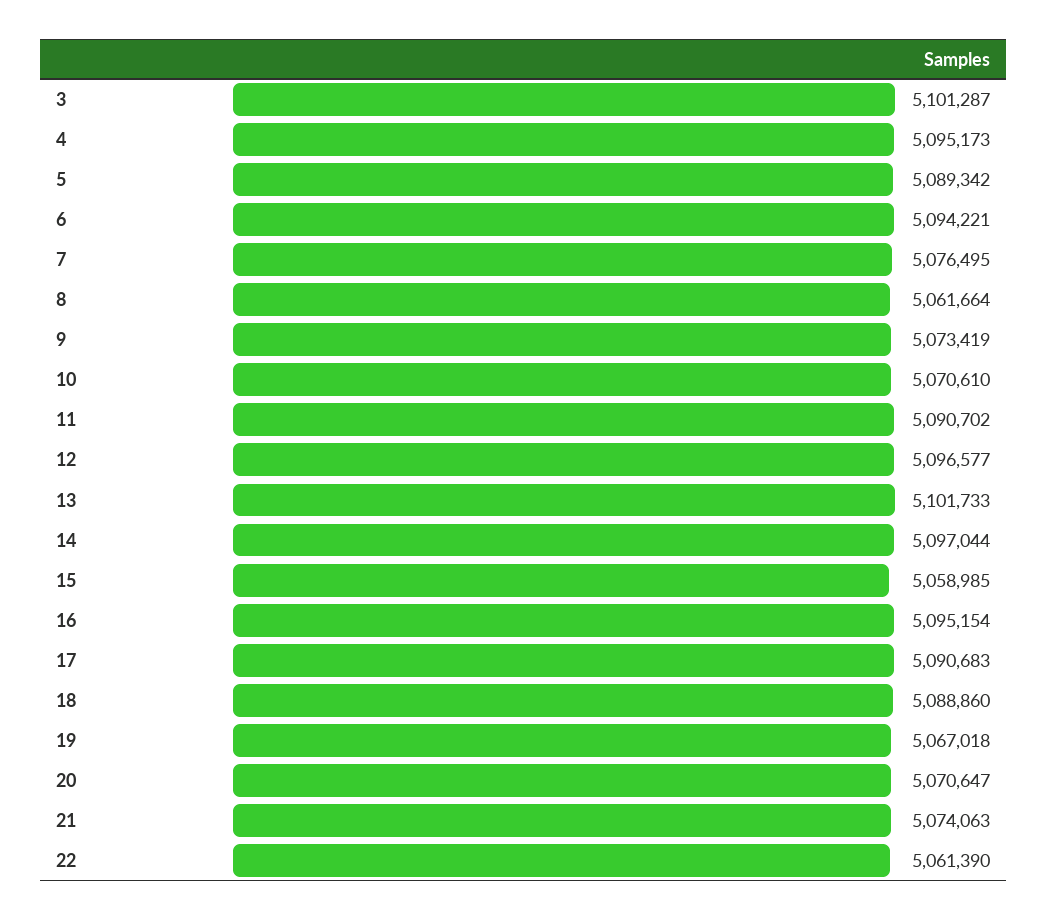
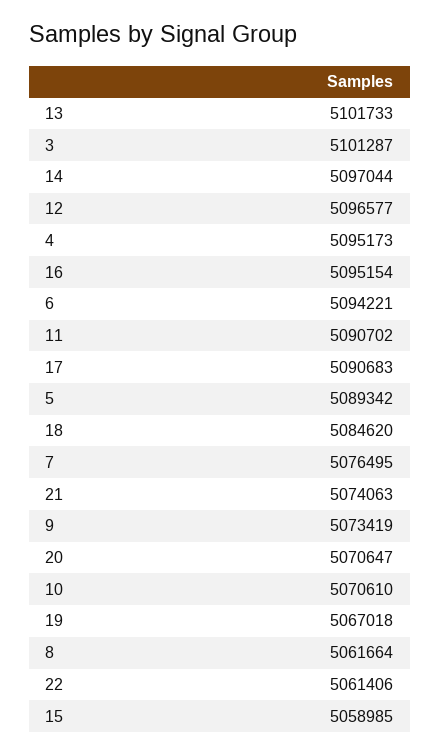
18: 5088860 -> 5084620
22: 5061390 -> 5061406

